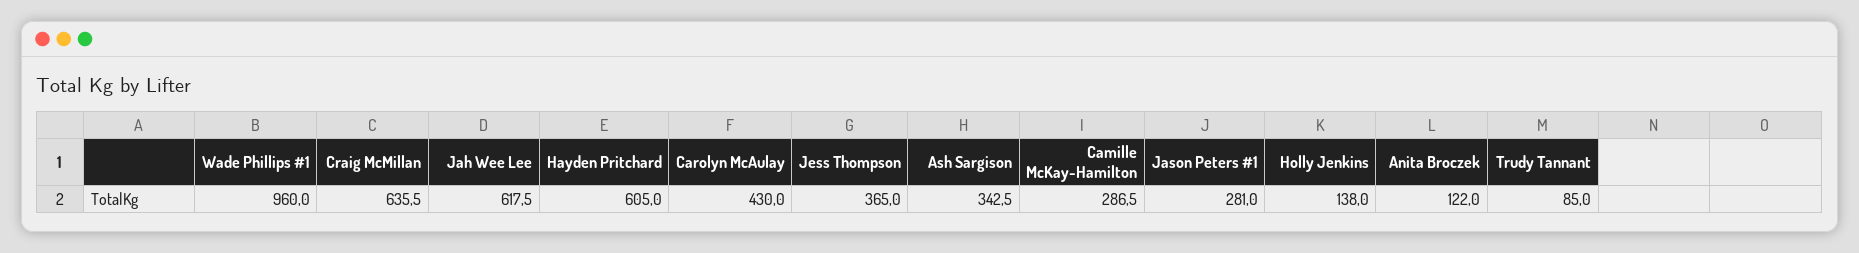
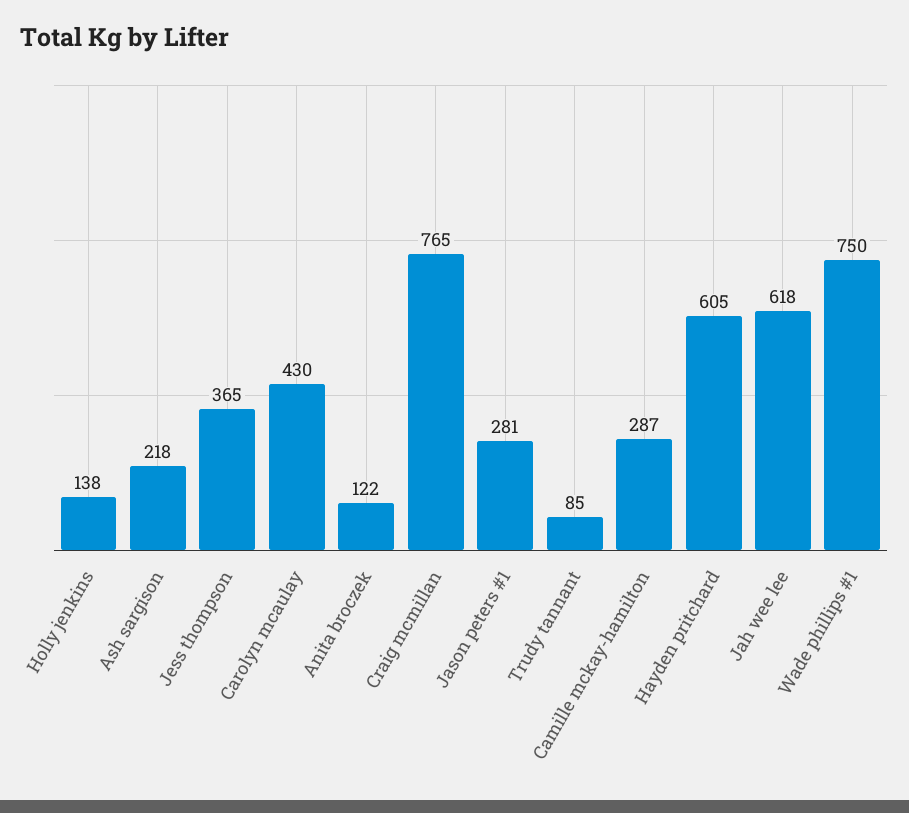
Wade Phillips #1: 960 -> 750
Craig McMillan: 635.5 -> 765
Ash Sargison: 342.5 -> 218

